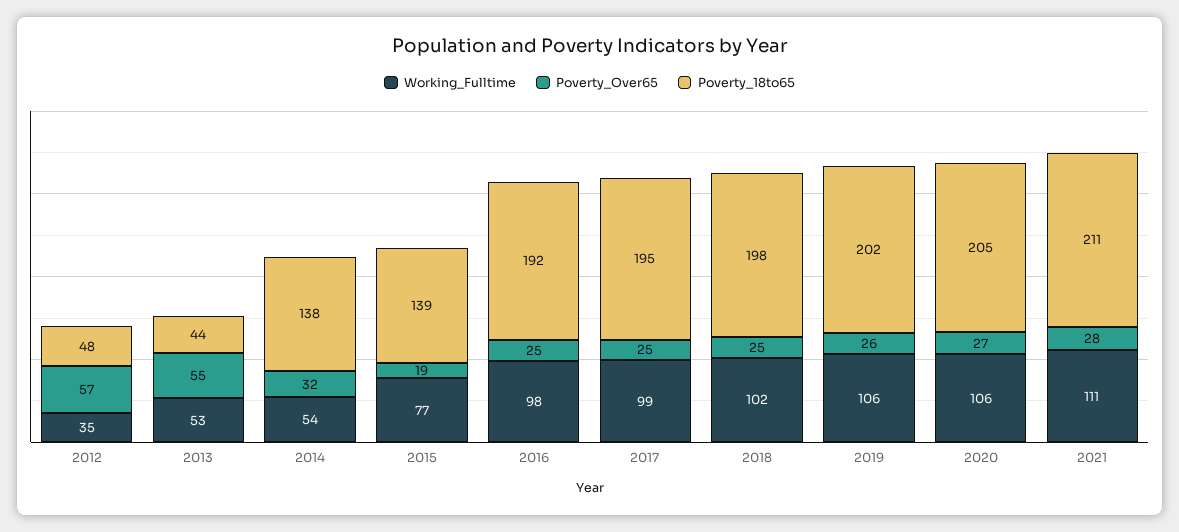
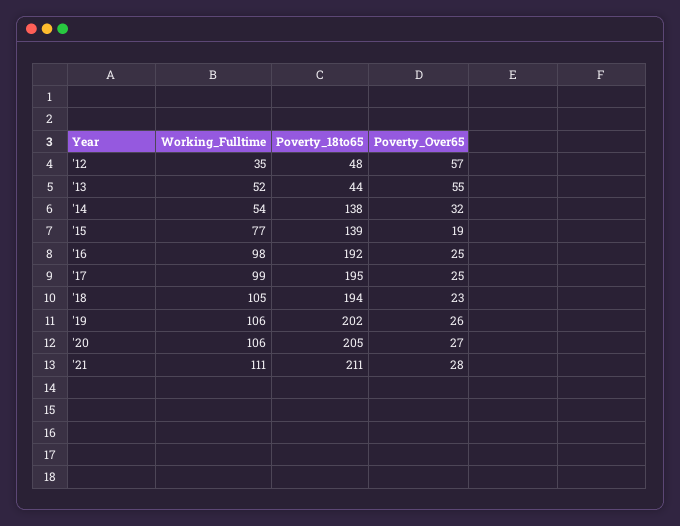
Working_Fulltime, 2013: 53 -> 52
Working_Fulltime, 2018: 102 -> 105
Poverty_Over65, 2018: 25 -> 23
Poverty_18to65, 2018: 198 -> 194

